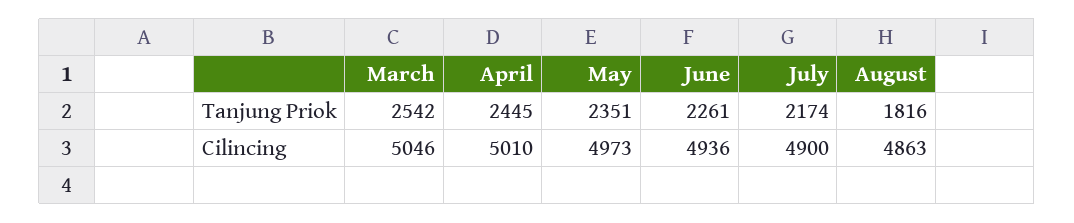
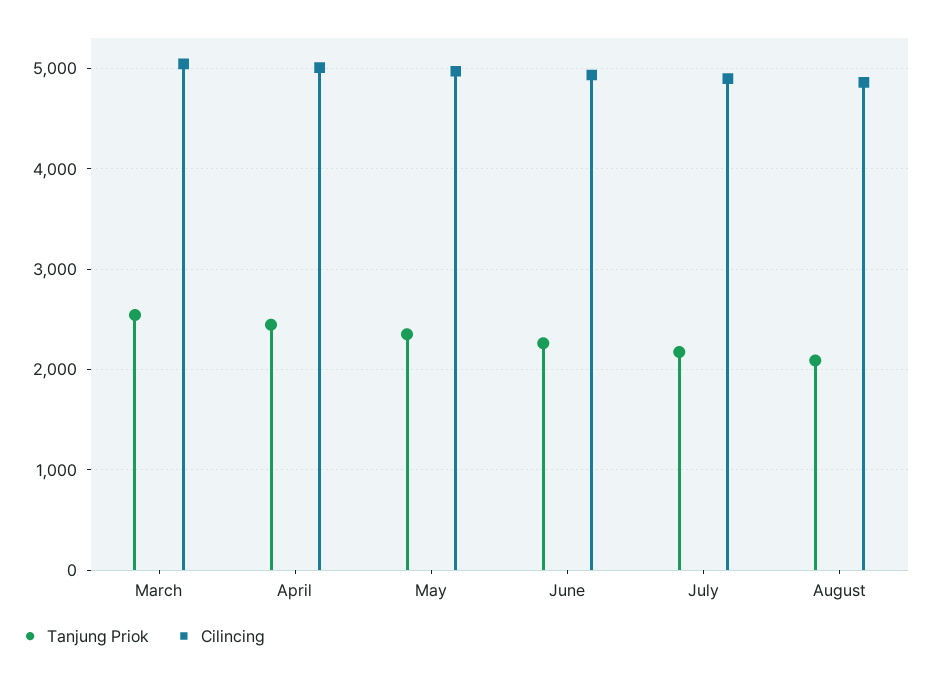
Tanjung Priok, August: 1816 -> 2100

